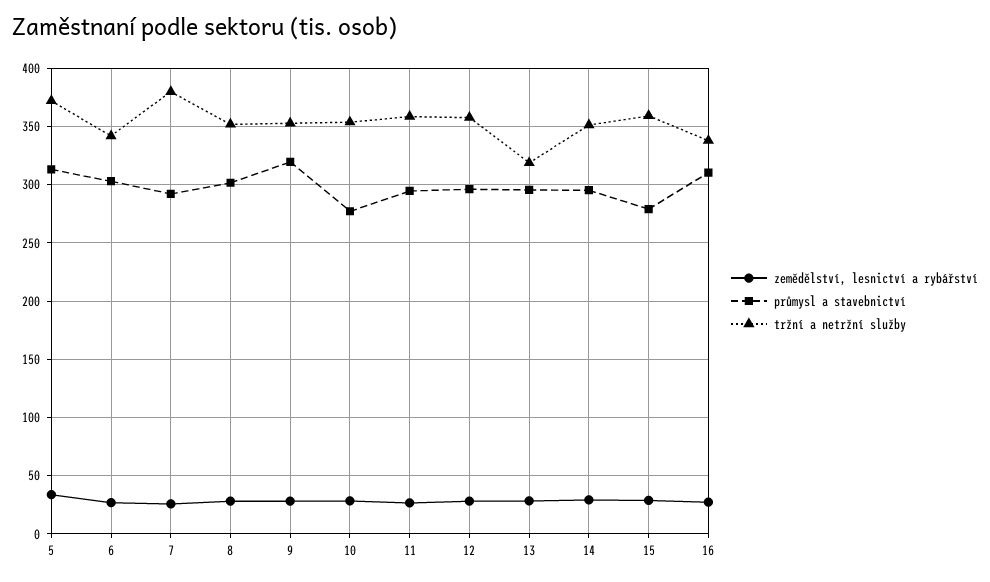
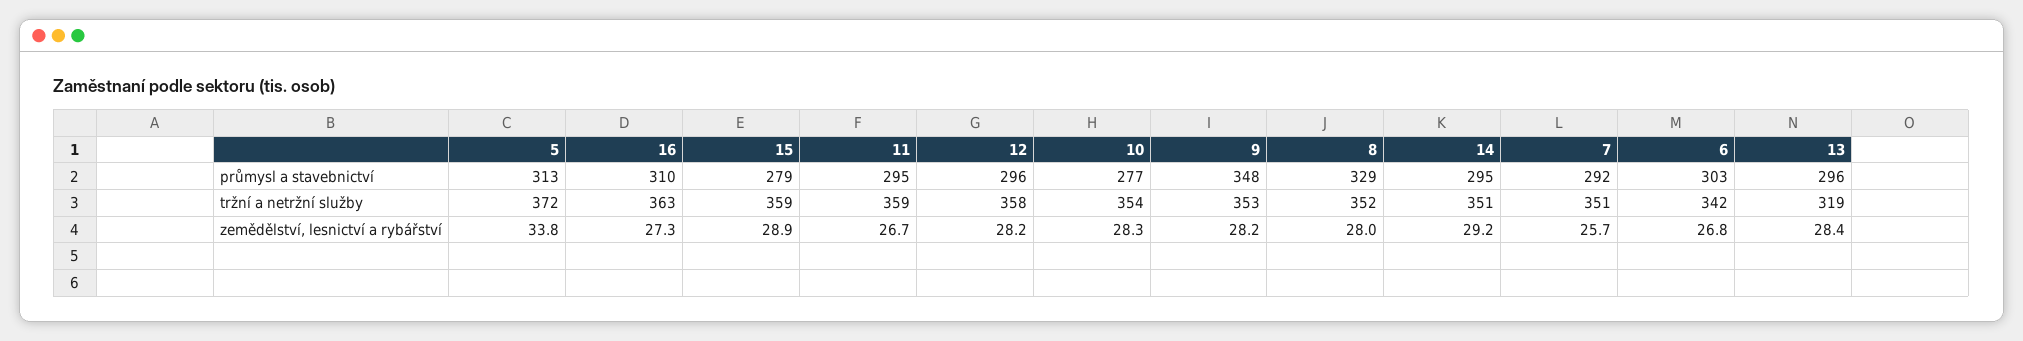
tržní a netržní služby, 7: 380 -> 351
průmysl a stavebnictví, 8: 300 -> 329
průmysl a stavebnictví, 9: 320 -> 348
tržní a netržní služby, 16: 340 -> 363

